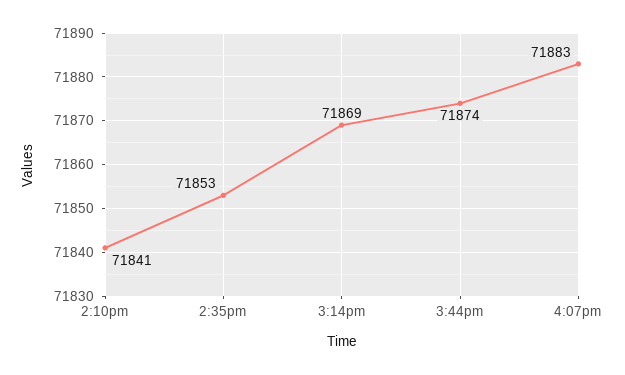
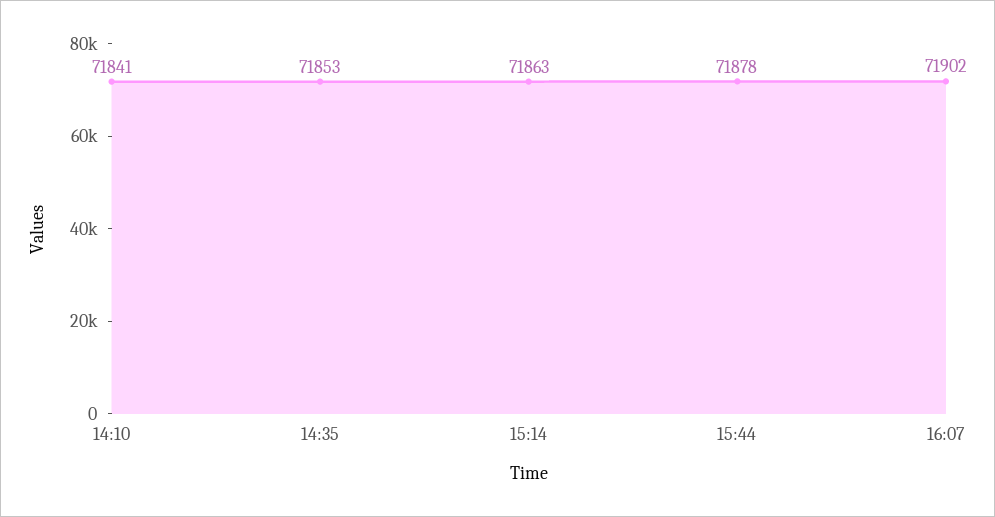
3:14pm: 71869 -> 71863
3:44pm: 71874 -> 71878
4:07pm: 71883 -> 71902

